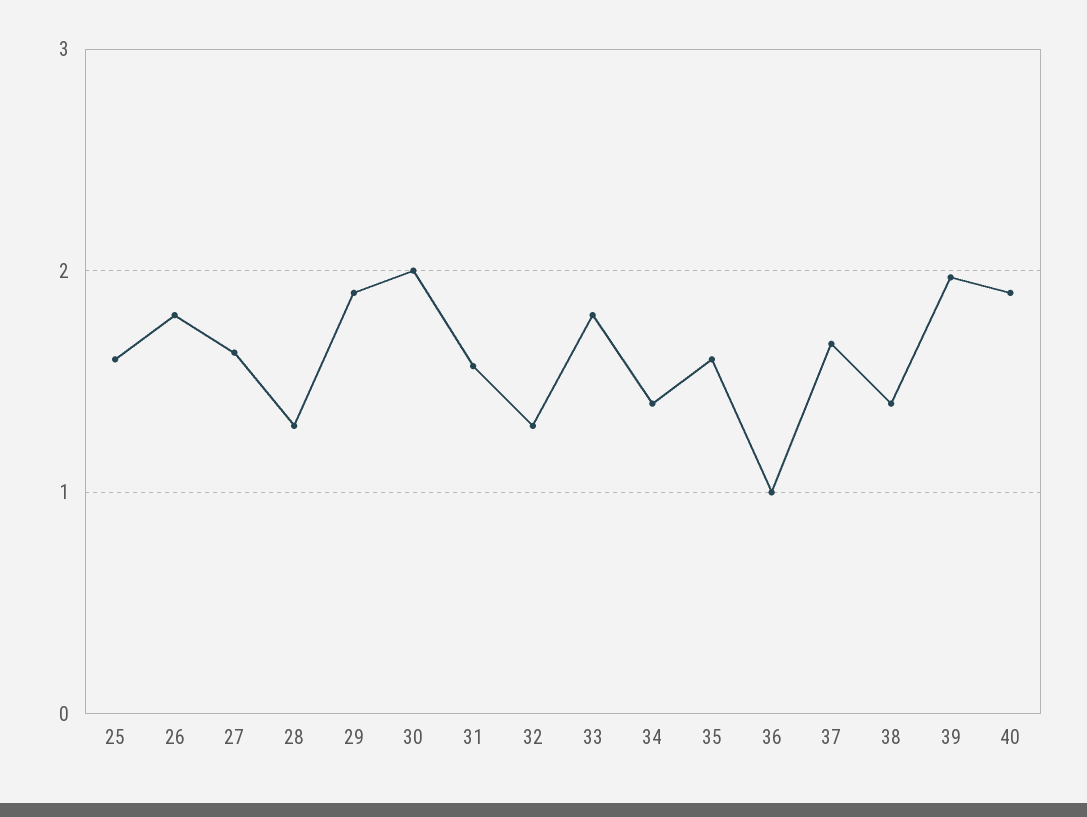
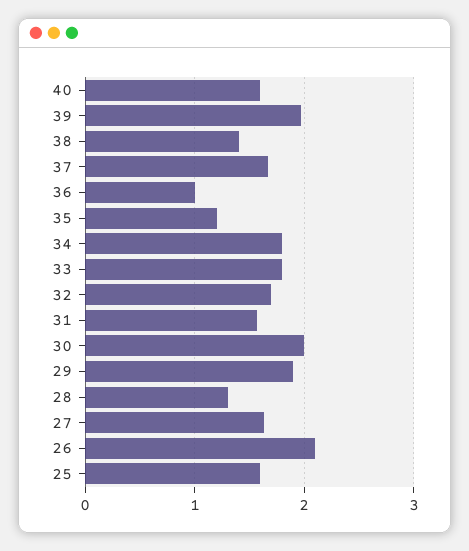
26: 1.8 -> 2.1
32: 1.3 -> 1.7
34: 1.4 -> 1.8
35: 1.6 -> 1.2
40: 1.9 -> 1.6

